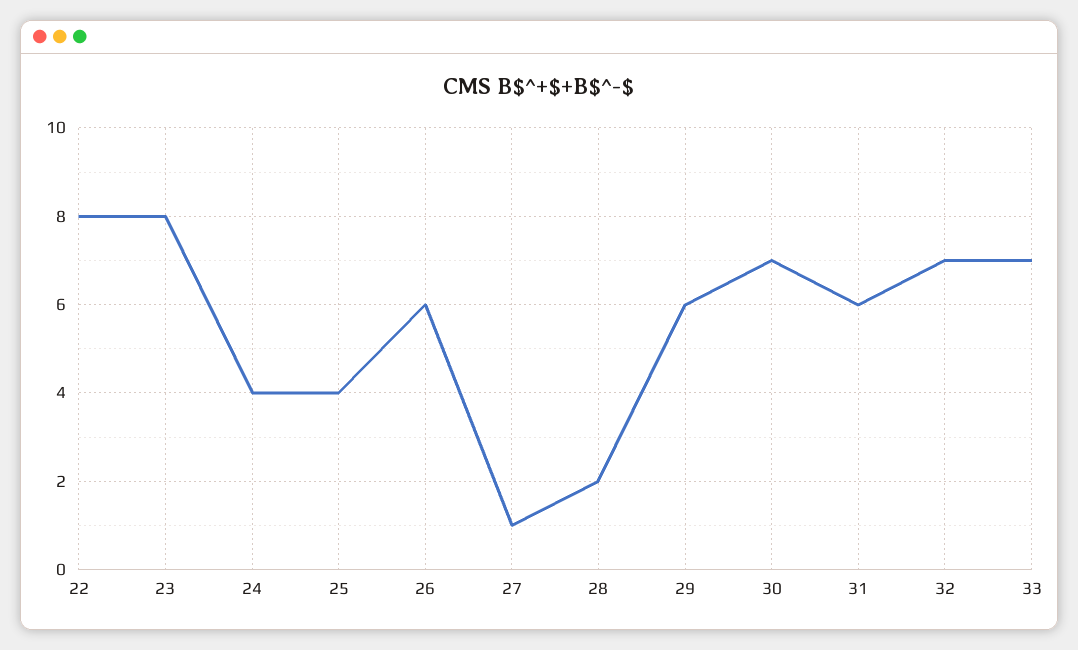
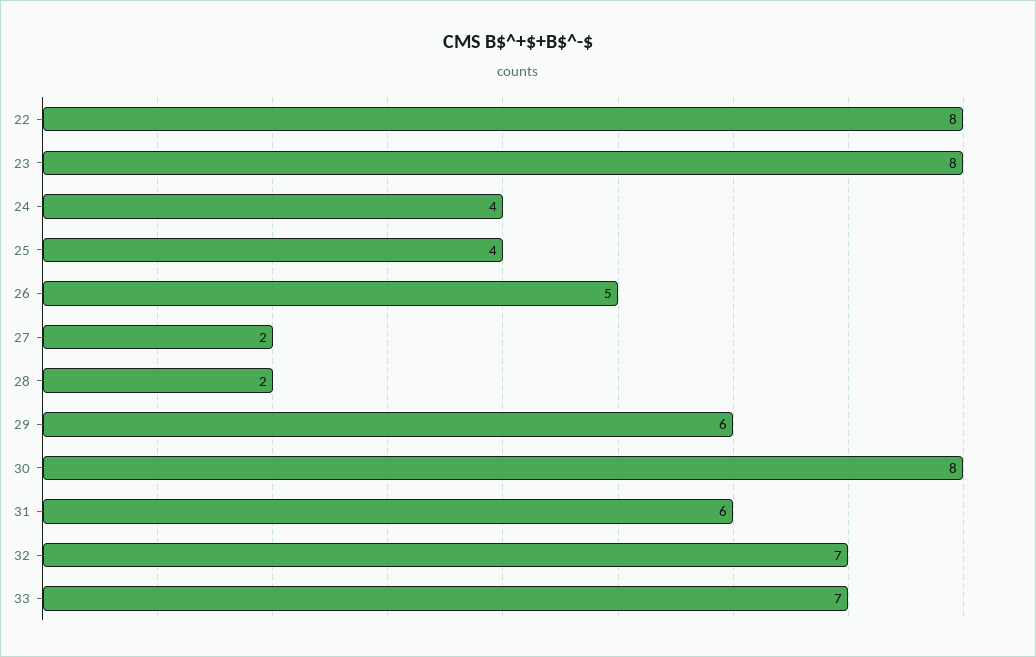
26: 6 -> 5
27: 1 -> 2
30: 7 -> 8

